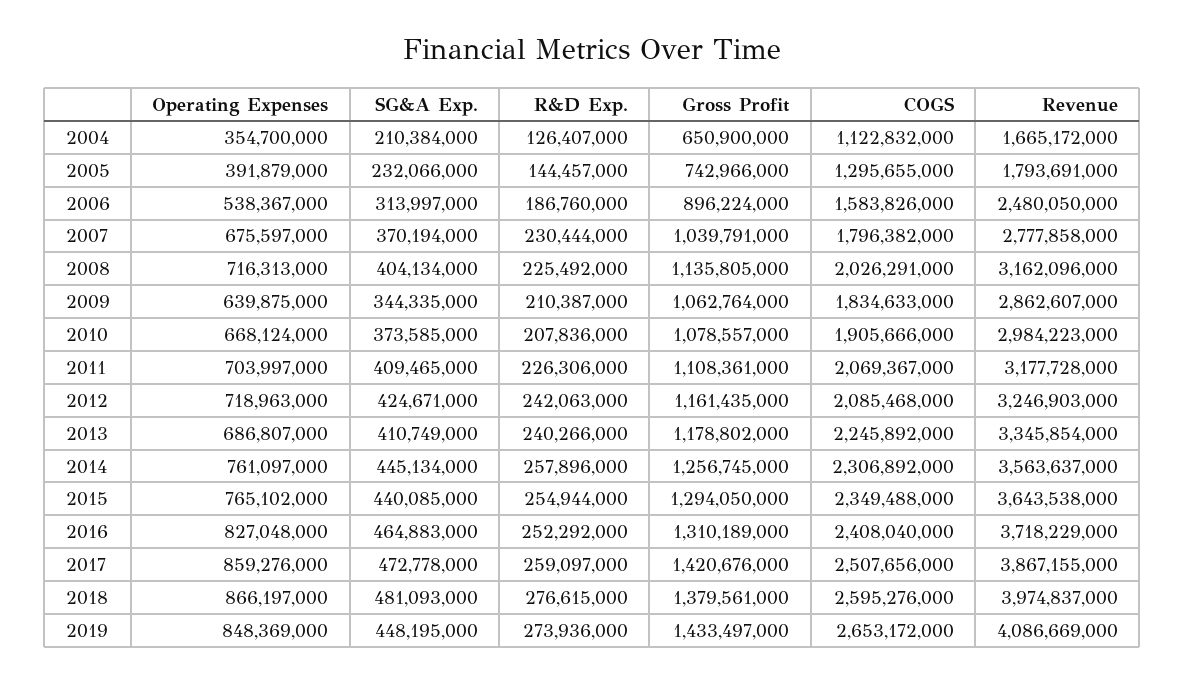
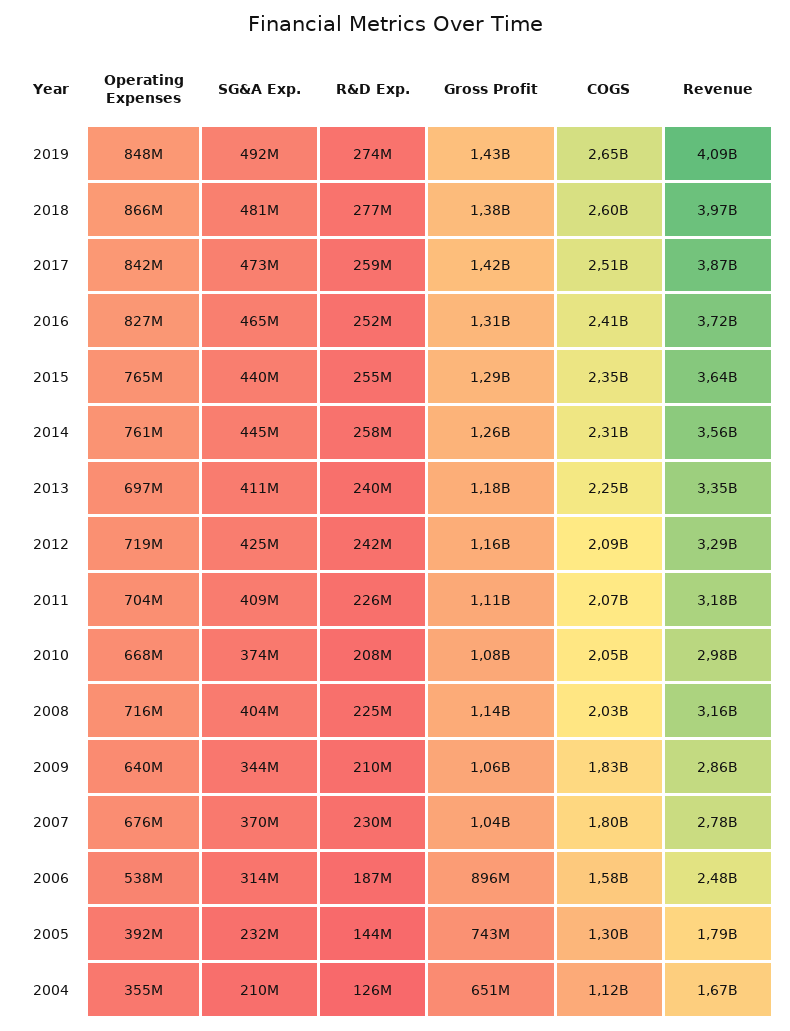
COGS, 2010: 1905666000 -> 2050000000
Revenue, 2012: 3246903000 -> 3290000000
Operating Expenses, 2013: 686807000 -> 697000000
Operating Expenses, 2017: 859276000 -> 842000000
SG&A Exp., 2019: 448195000 -> 492000000

